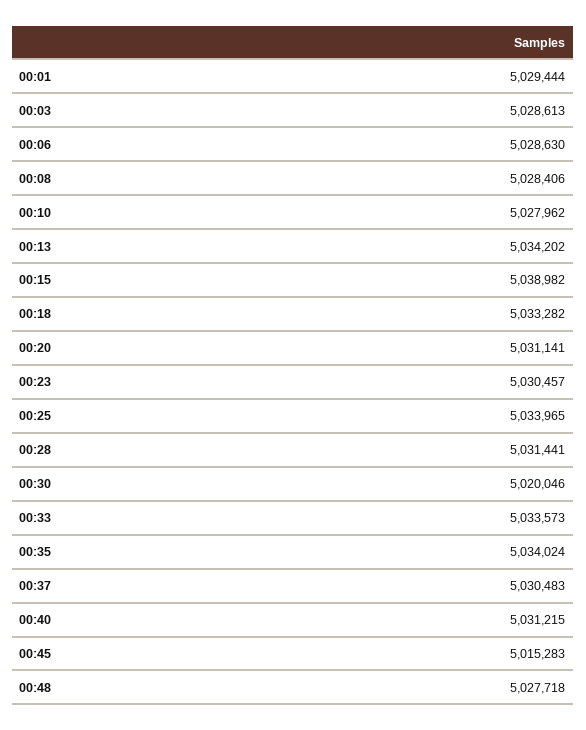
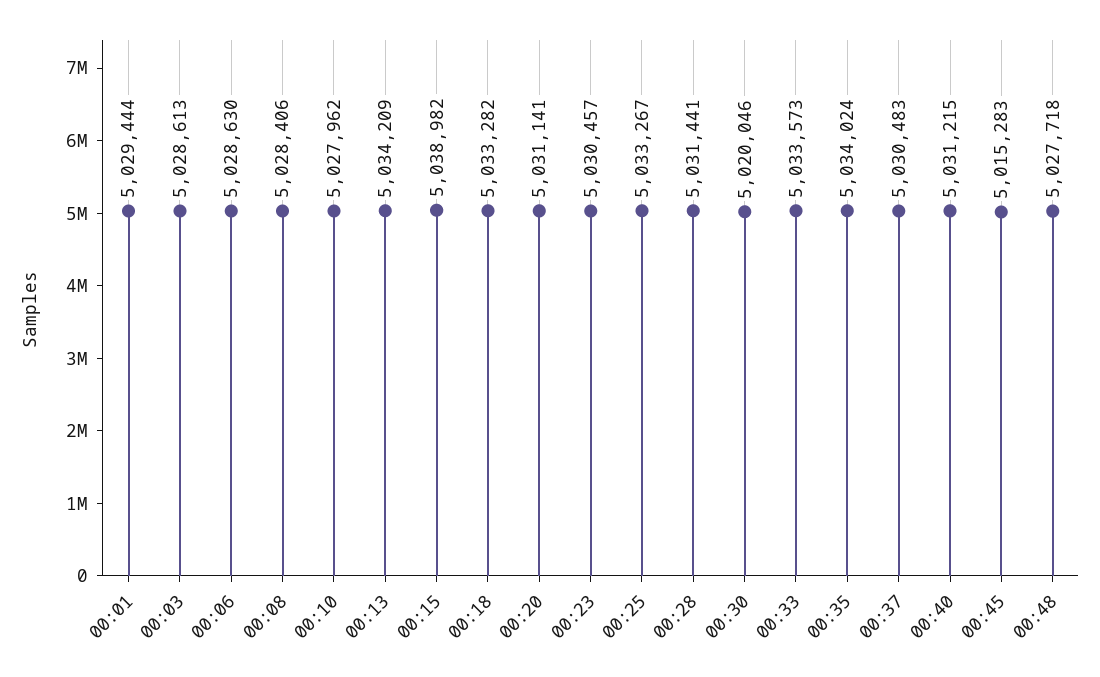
00:13: 5034202 -> 5034209
00:25: 5033965 -> 5033267

